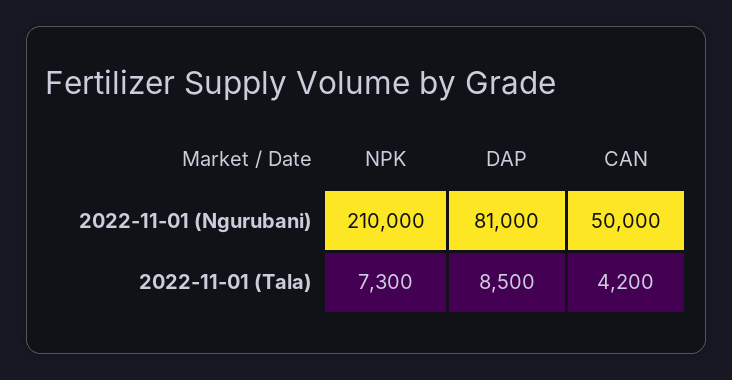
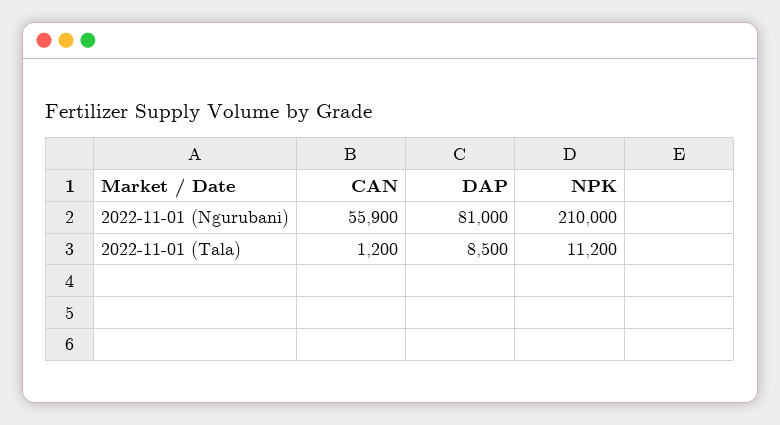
CAN, 2022-11-01 (Ngurubani): 50000 -> 55900
NPK, 2022-11-01 (Tala): 7300 -> 11200
CAN, 2022-11-01 (Tala): 4200 -> 1200

